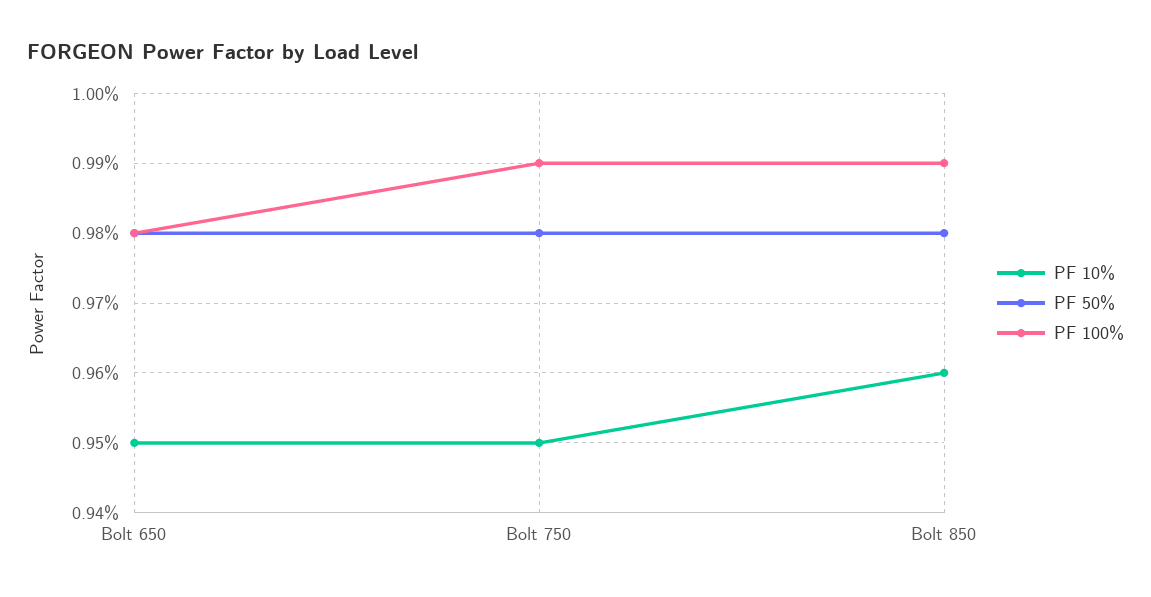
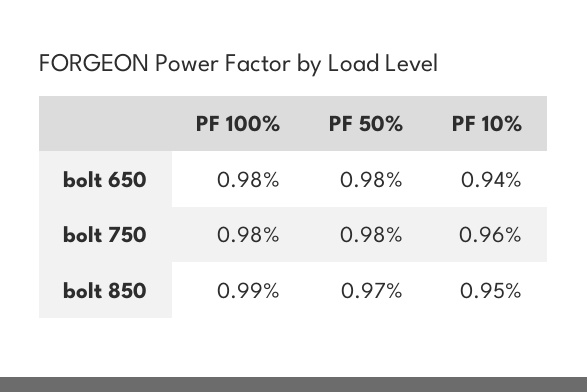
PF 10%, Bolt 650: 0.95 -> 0.94
PF 10%, Bolt 750: 0.95 -> 0.96
PF 100%, Bolt 750: 0.99 -> 0.98
PF 10%, Bolt 850: 0.96 -> 0.95
PF 50%, Bolt 850: 0.98 -> 0.97

